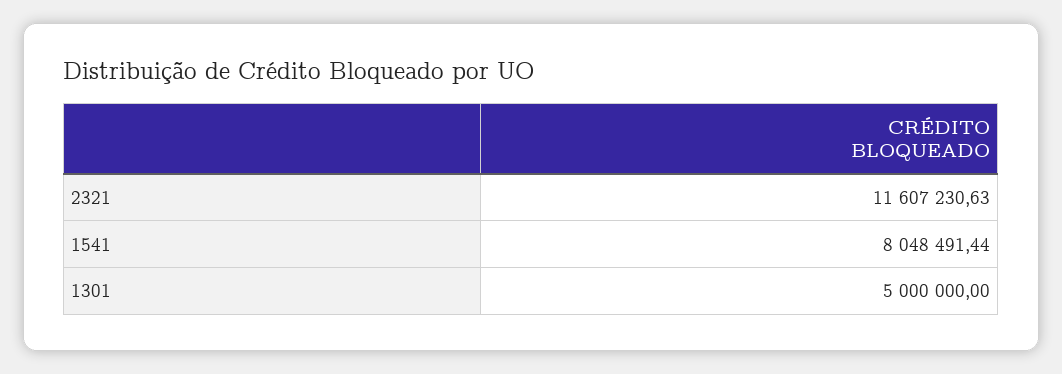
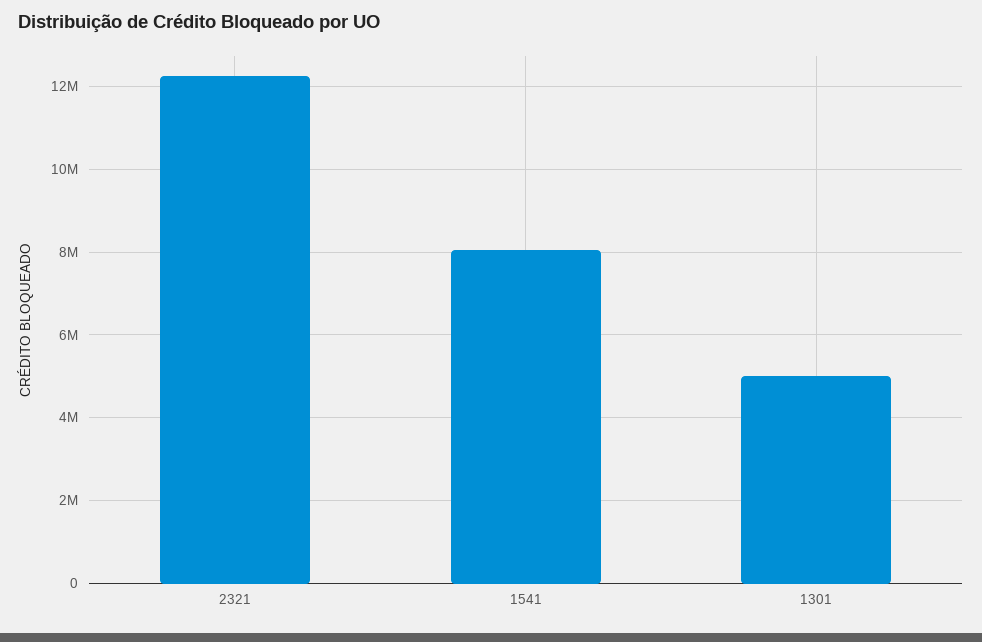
2321: 11607230.63 -> 12200000

